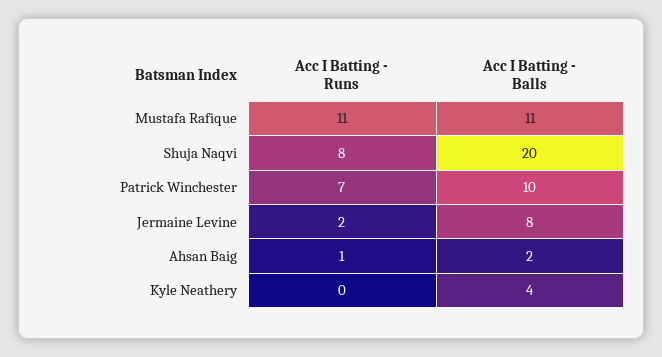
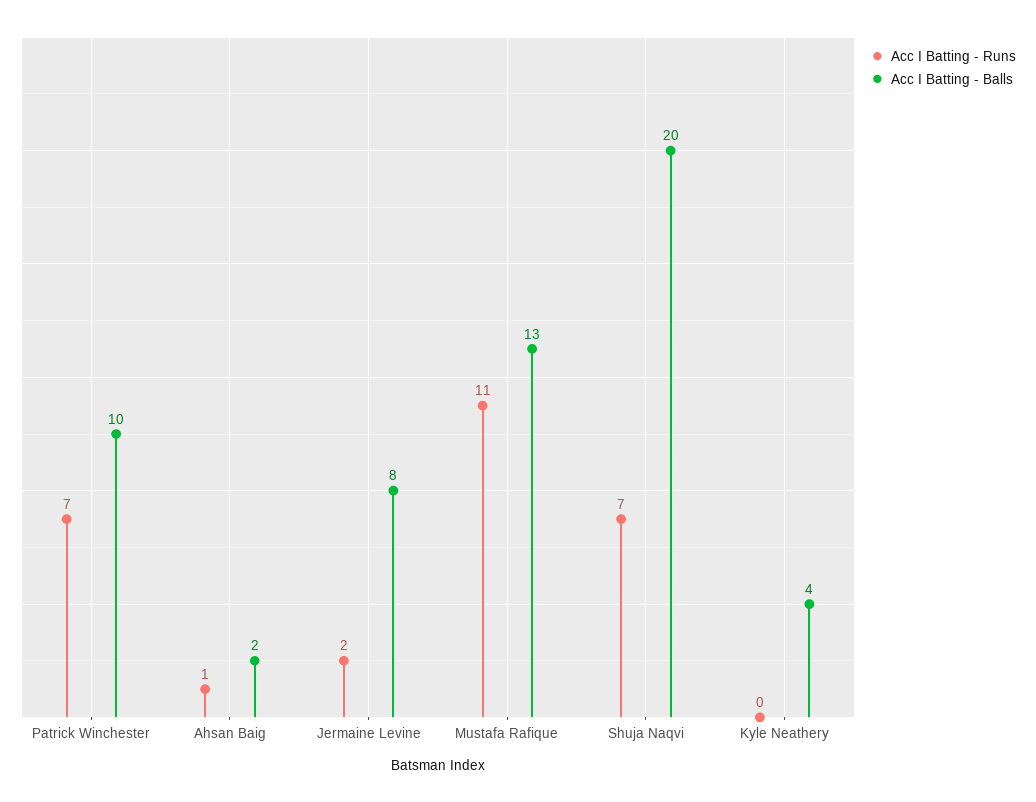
Acc I Batting - Balls, Mustafa Rafique: 11 -> 13
Acc I Batting - Runs, Shuja Naqvi: 8 -> 7

